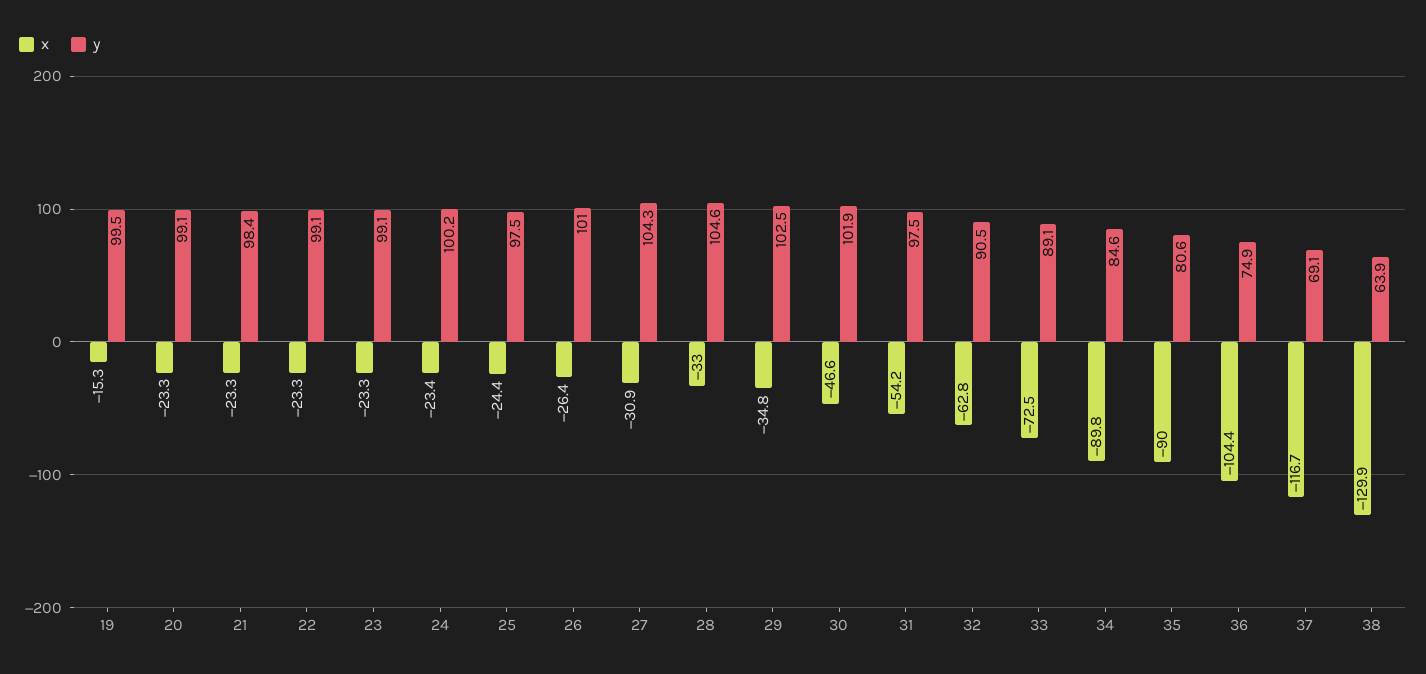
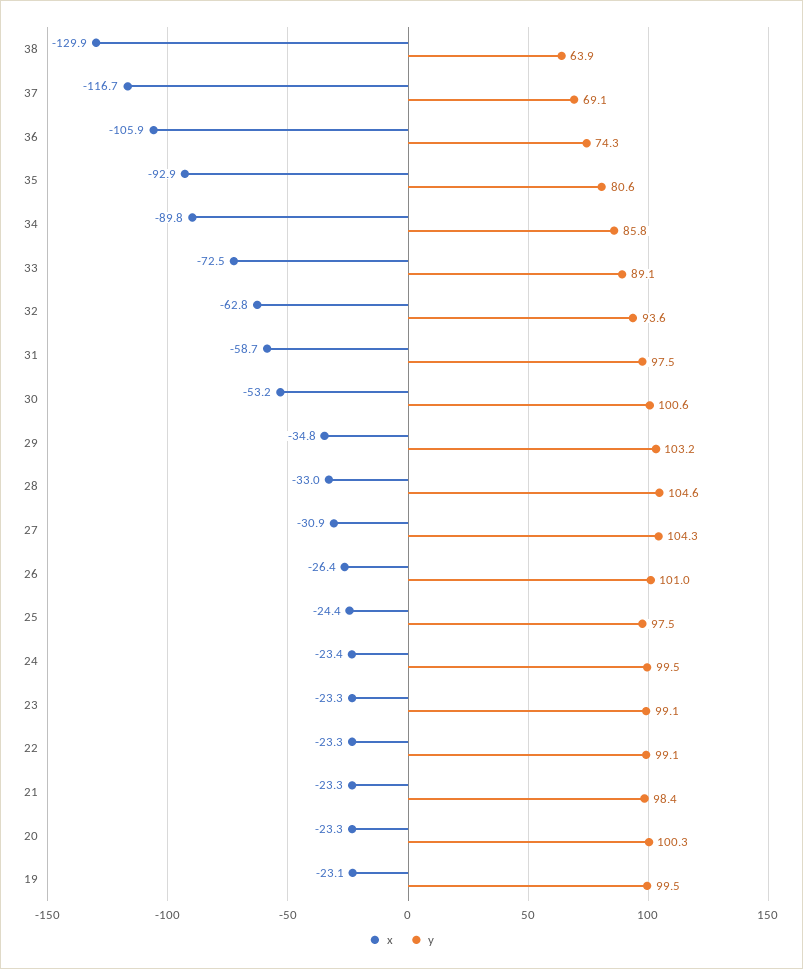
x, 19: -15.3 -> -23.1
y, 20: 99.1 -> 100.3
y, 24: 100.2 -> 99.5
y, 29: 102.5 -> 103.2
x, 30: -46.6 -> -53.2
y, 30: 101.9 -> 100.6
x, 31: -54.2 -> -58.7
y, 32: 90.5 -> 93.6
y, 34: 84.6 -> 85.8
x, 35: -90 -> -92.9
x, 36: -104.4 -> -105.9
y, 36: 74.9 -> 74.3

